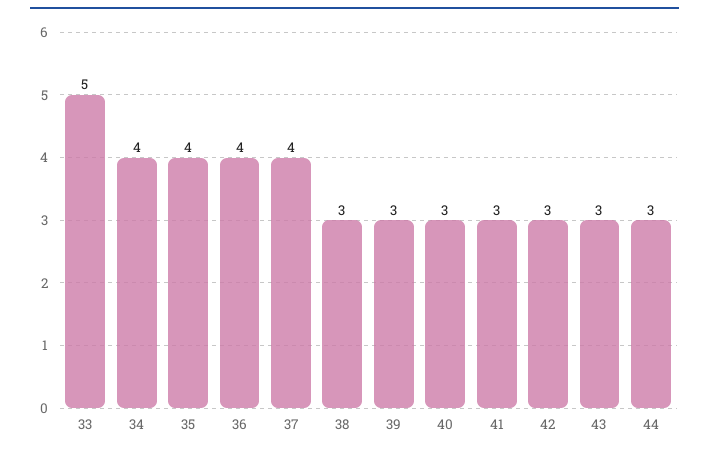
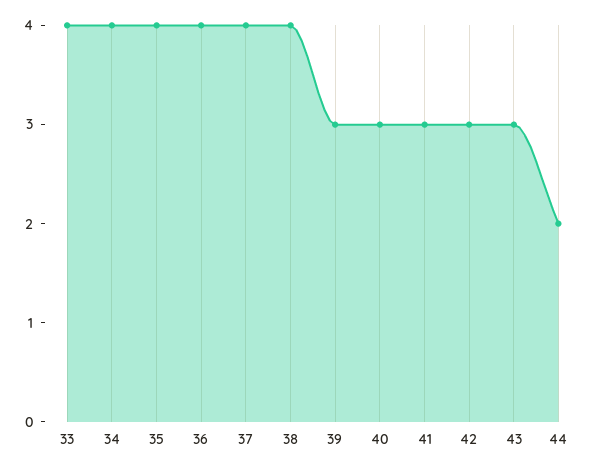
33: 5 -> 4
38: 3 -> 4
44: 3 -> 2

